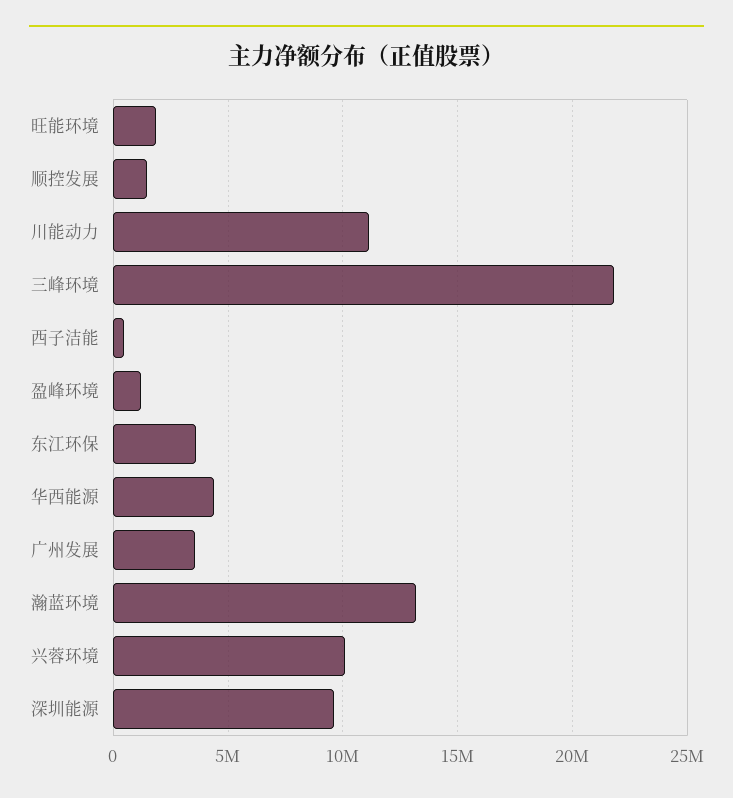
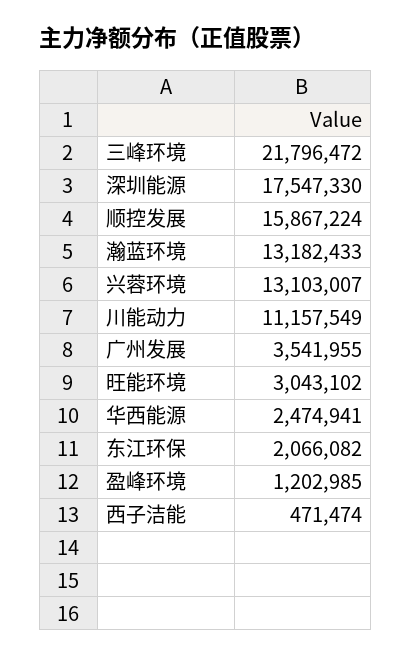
旺能环境: 2000000 -> 3043102
顺控发展: 1500000 -> 15867224
东江环保: 3500000 -> 2066082
华西能源: 4500000 -> 2474941
兴蓉环境: 10000000 -> 13103007
深圳能源: 9500000 -> 17547330

